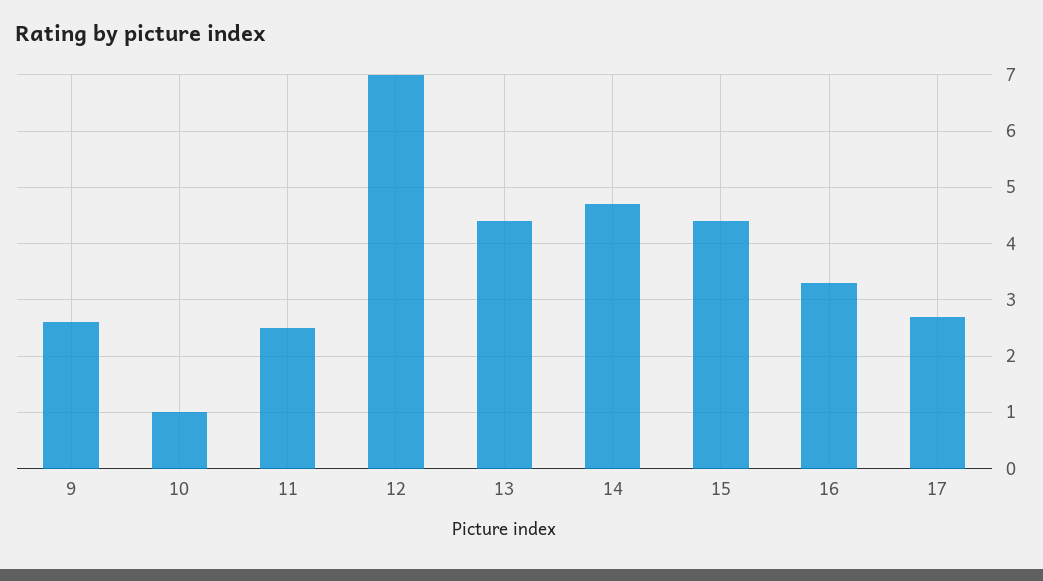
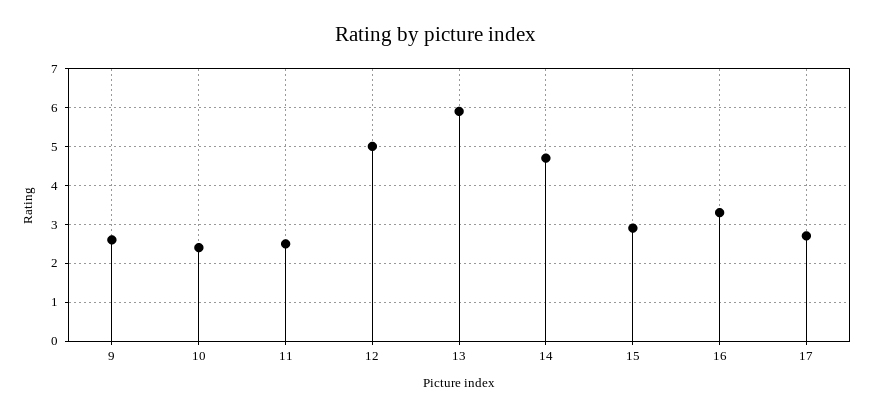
10: 1 -> 2.5
12: 7 -> 5
13: 4.5 -> 6
15: 4.5 -> 3

